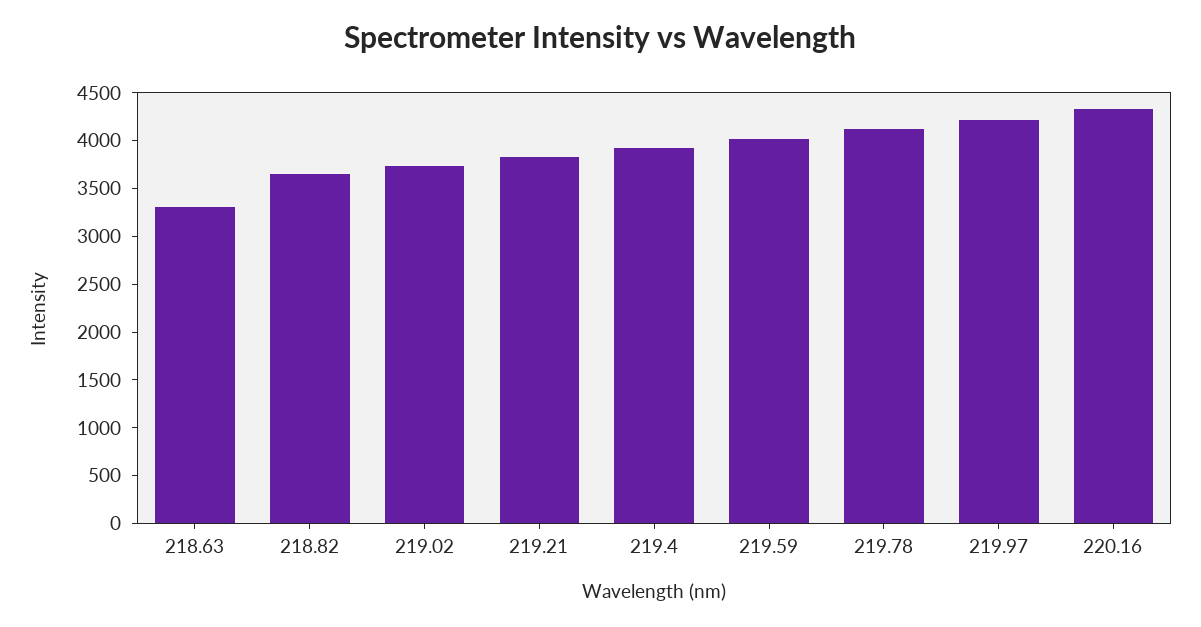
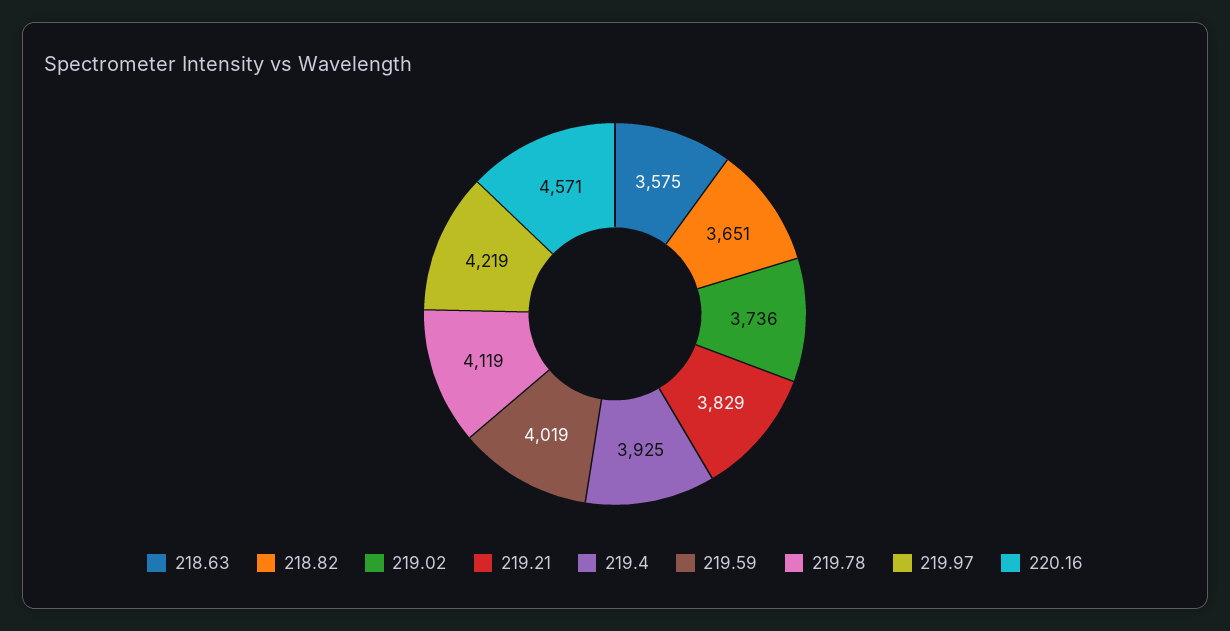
218.63: 3300 -> 3575
220.16: 4300 -> 4571

